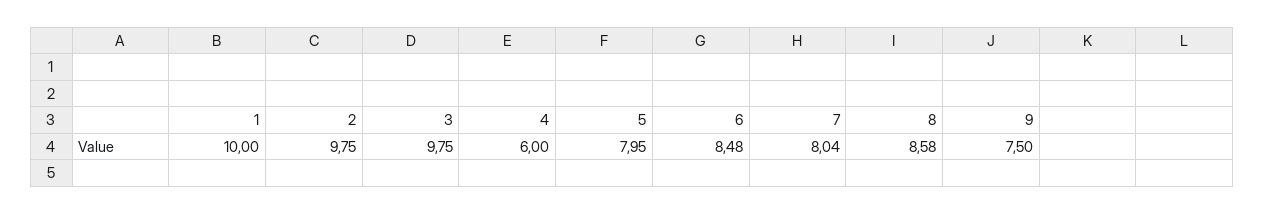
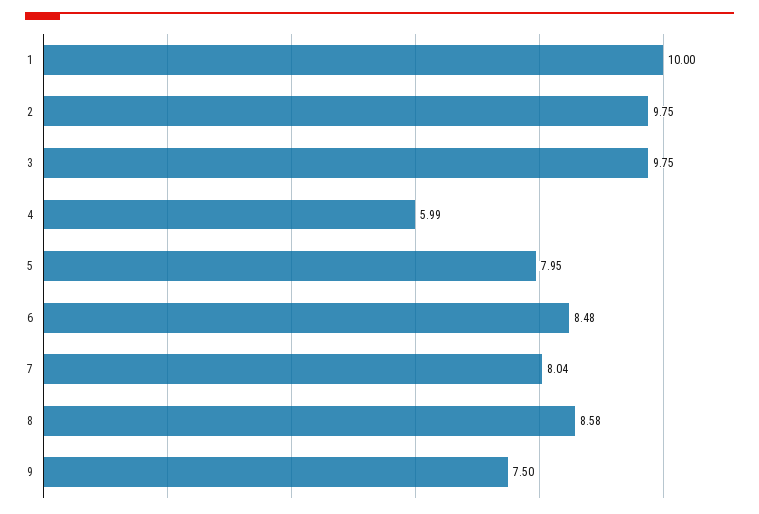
4: 6 -> 5.99

